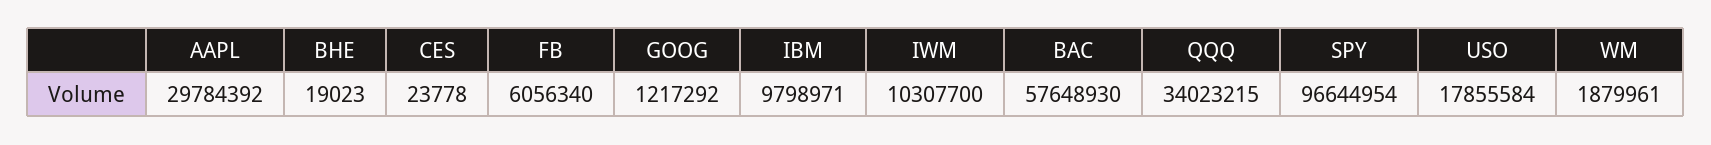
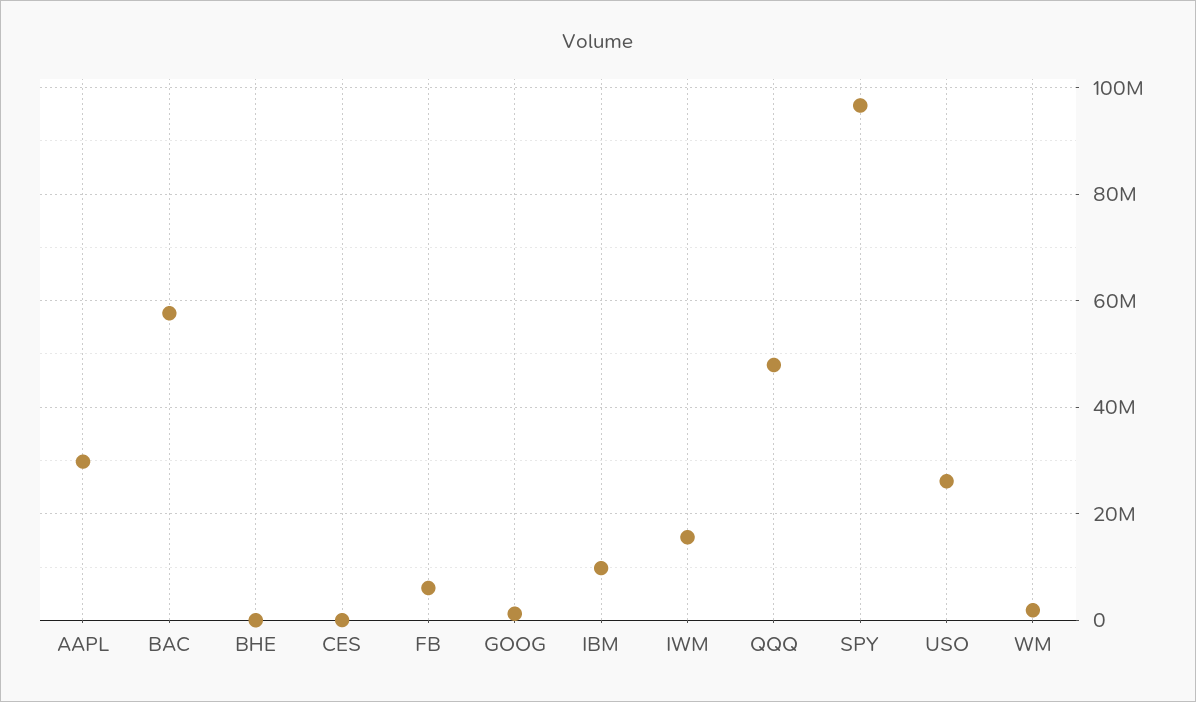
IWM: 10307700 -> 16000000
QQQ: 34023215 -> 48000000
USO: 17855584 -> 26000000

